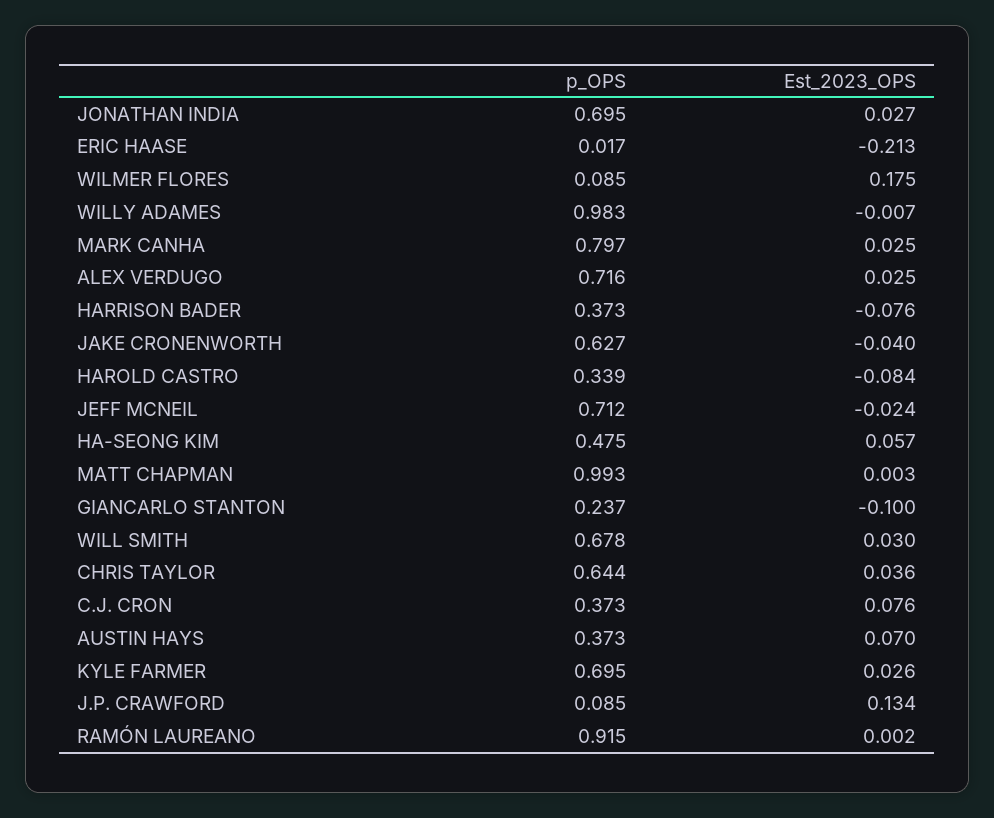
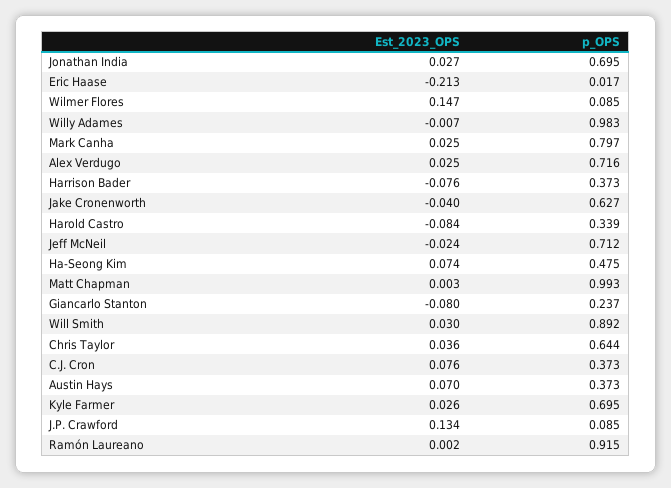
Est_2023_OPS, WILMER FLORES: 0.175 -> 0.147
Est_2023_OPS, HA-SEONG KIM: 0.057 -> 0.074
Est_2023_OPS, GIANCARLO STANTON: -0.1 -> -0.08
p_OPS, WILL SMITH: 0.678 -> 0.892

